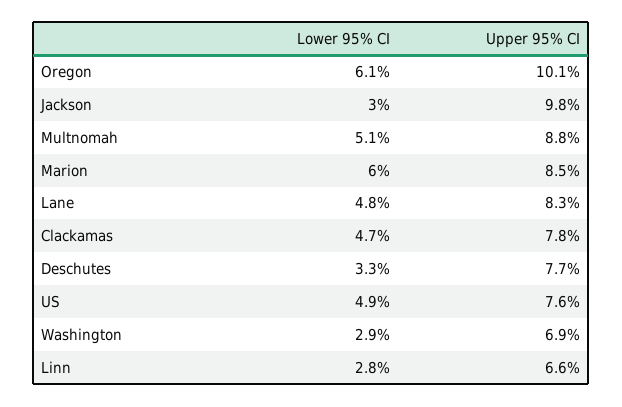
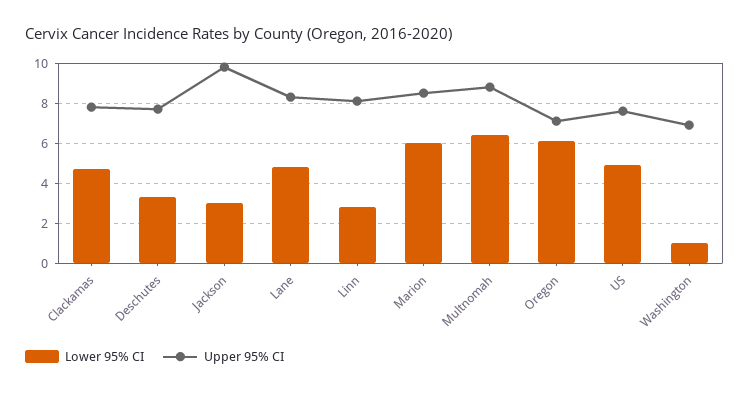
Upper 95% CI, Oregon: 10.1 -> 7
Lower 95% CI, Multnomah: 5.1 -> 6.5
Lower 95% CI, Washington: 2.9 -> 1
Upper 95% CI, Linn: 6.6 -> 8

